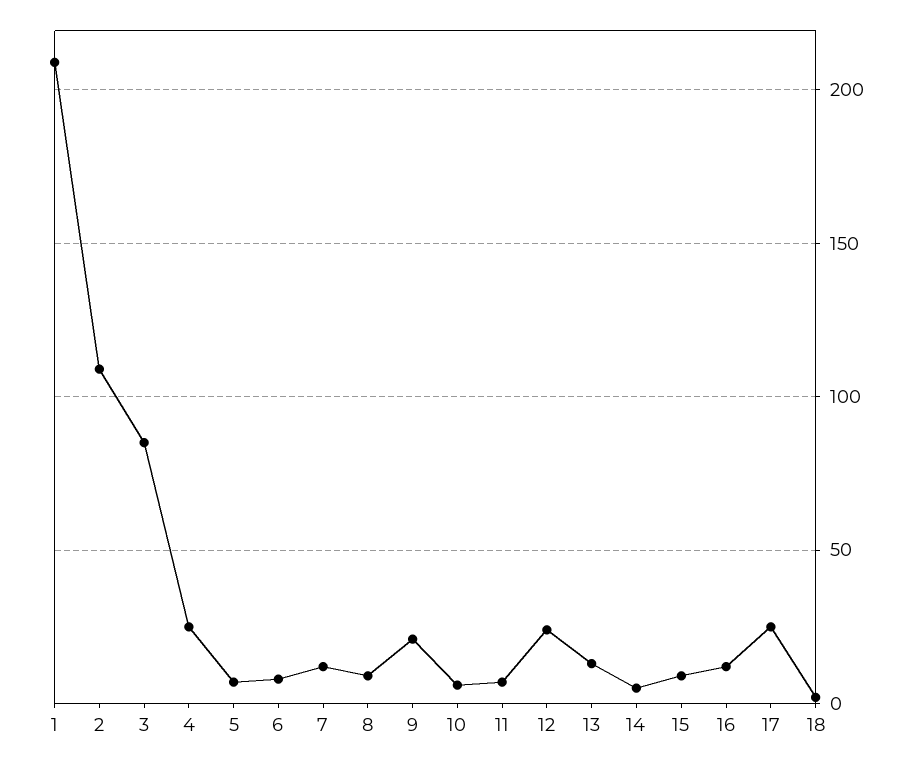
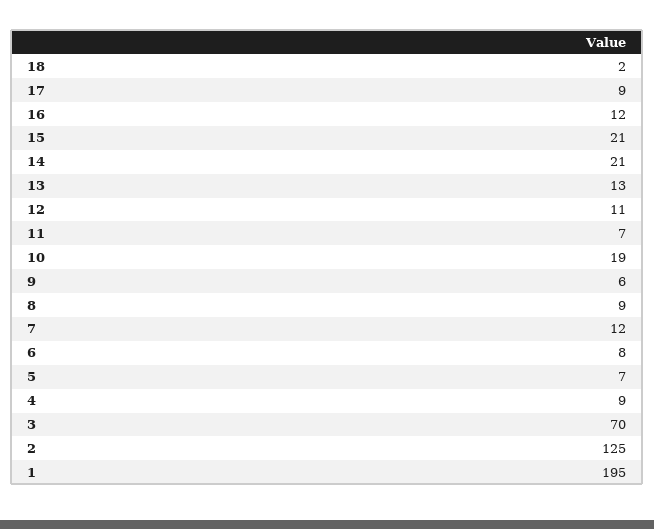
1: 210 -> 195
2: 110 -> 125
3: 85 -> 70
4: 25 -> 9
9: 20 -> 6
10: 5 -> 19
12: 25 -> 11
14: 5 -> 21
15: 10 -> 21
17: 25 -> 9

